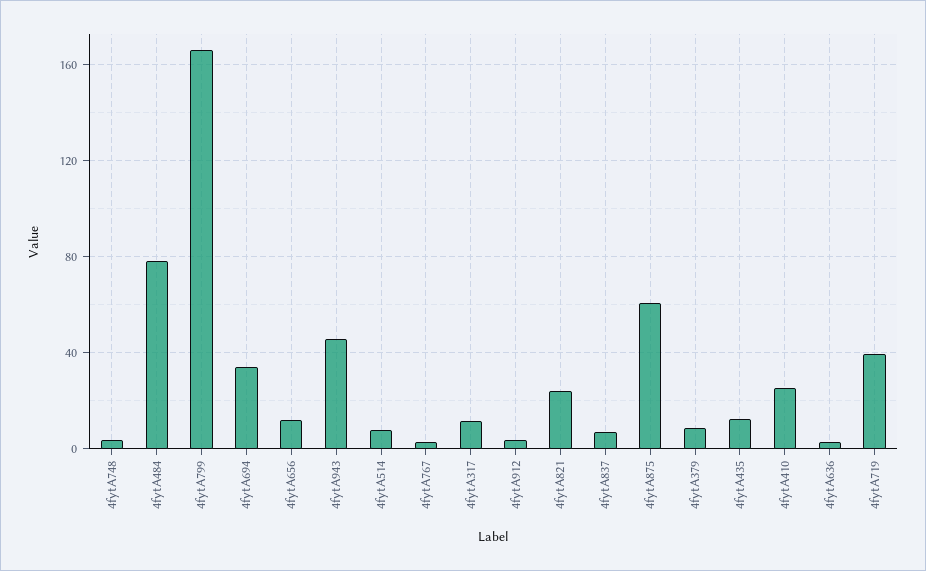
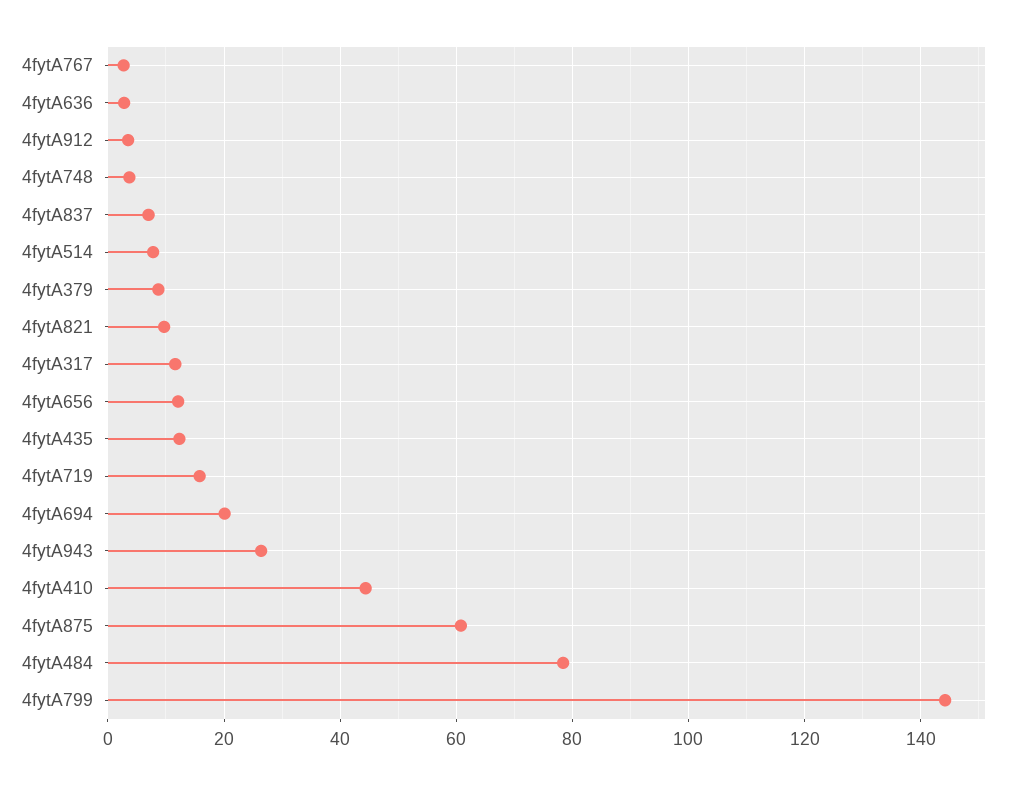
4fytA799: 165 -> 144
4fytA694: 35 -> 20
4fytA943: 45 -> 26
4fytA821: 25 -> 10
4fytA410: 25 -> 44
4fytA719: 40 -> 16

